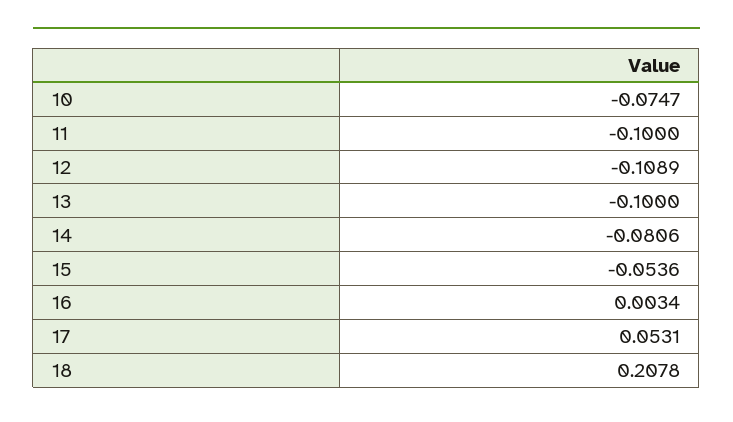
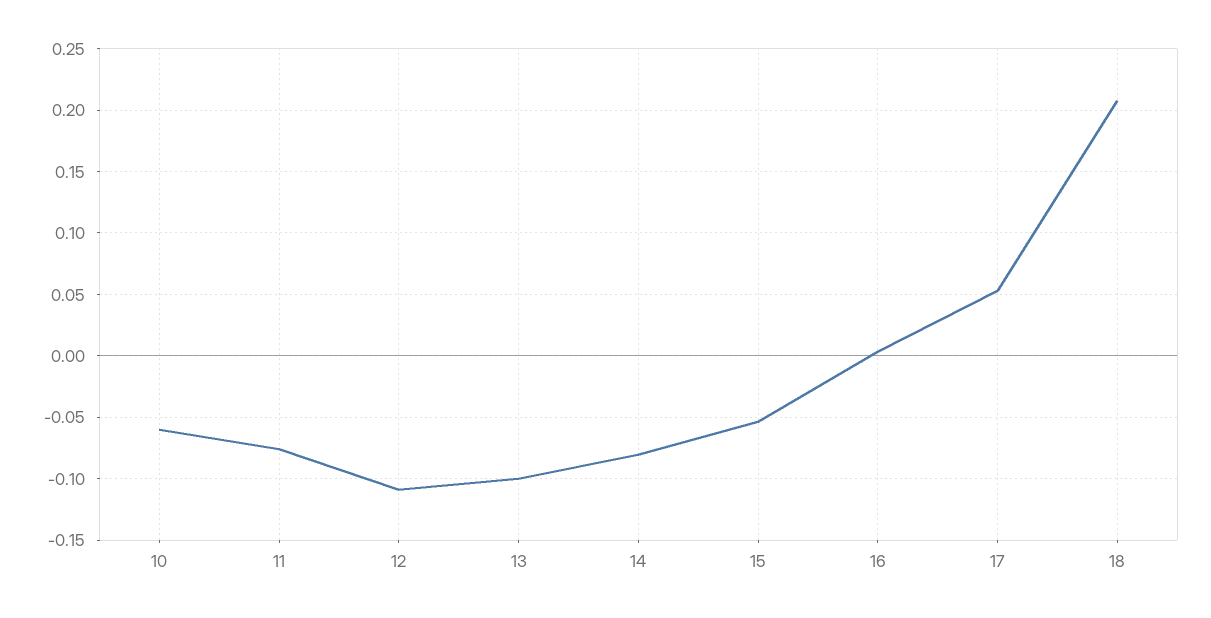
10: -0.0747 -> -0.06
11: -0.1 -> -0.075

